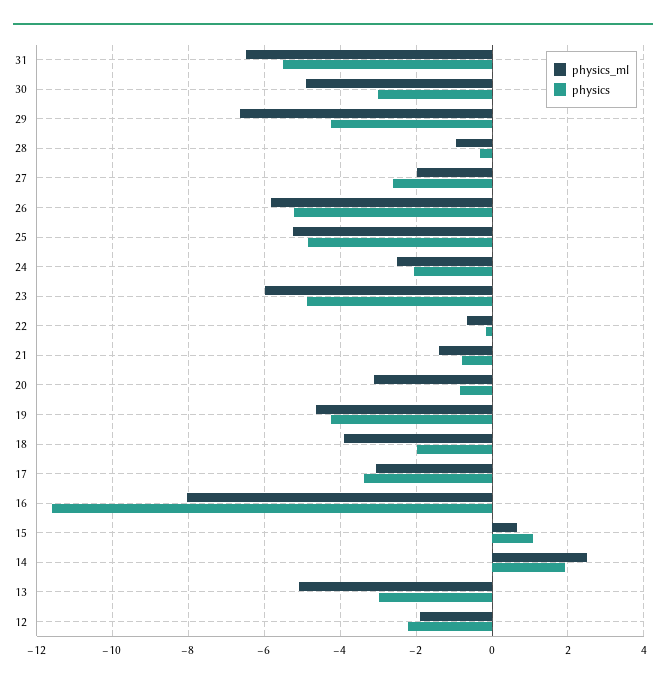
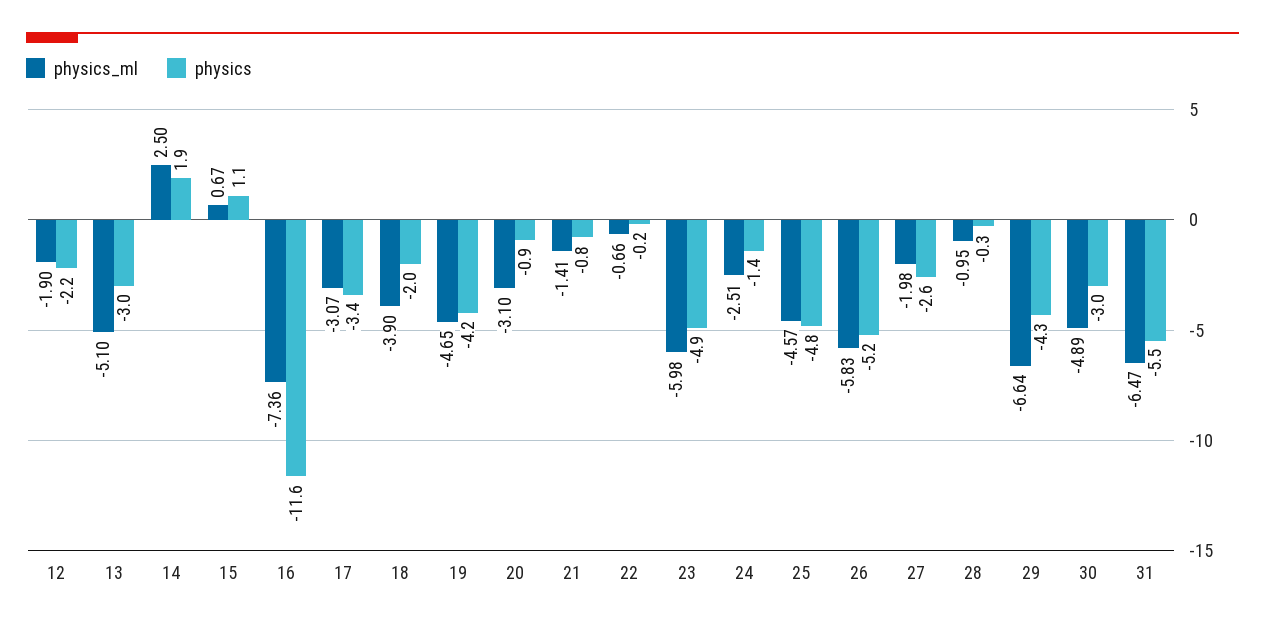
physics_ml, 25: -5.2 -> -4.57
physics, 24: -2 -> -1.4
physics_ml, 16: -8 -> -7.36

